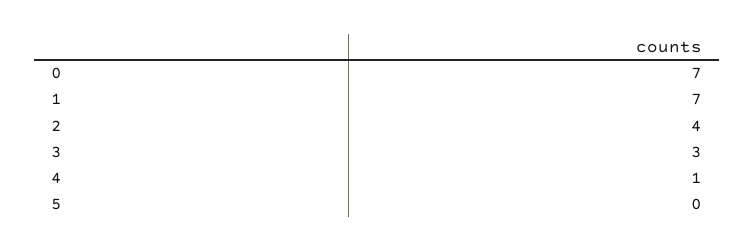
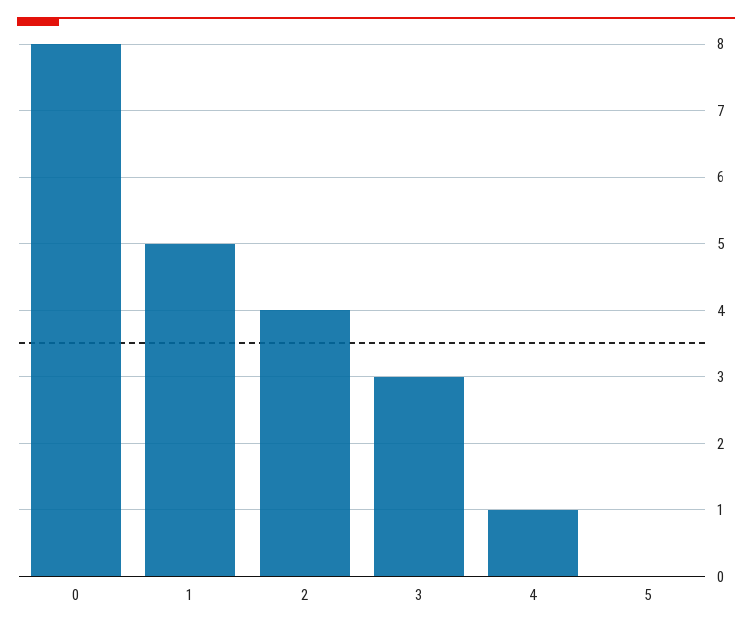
0: 7 -> 8
1: 7 -> 5

